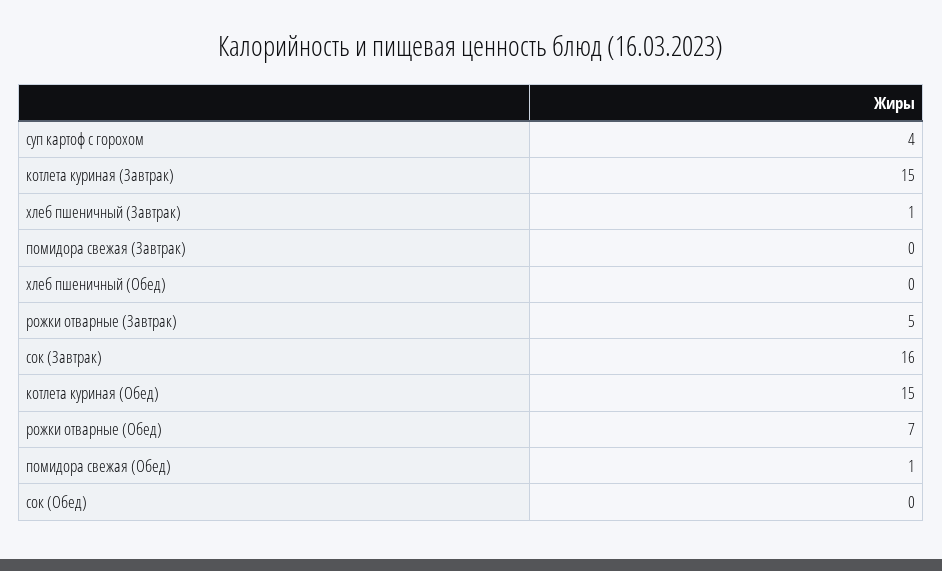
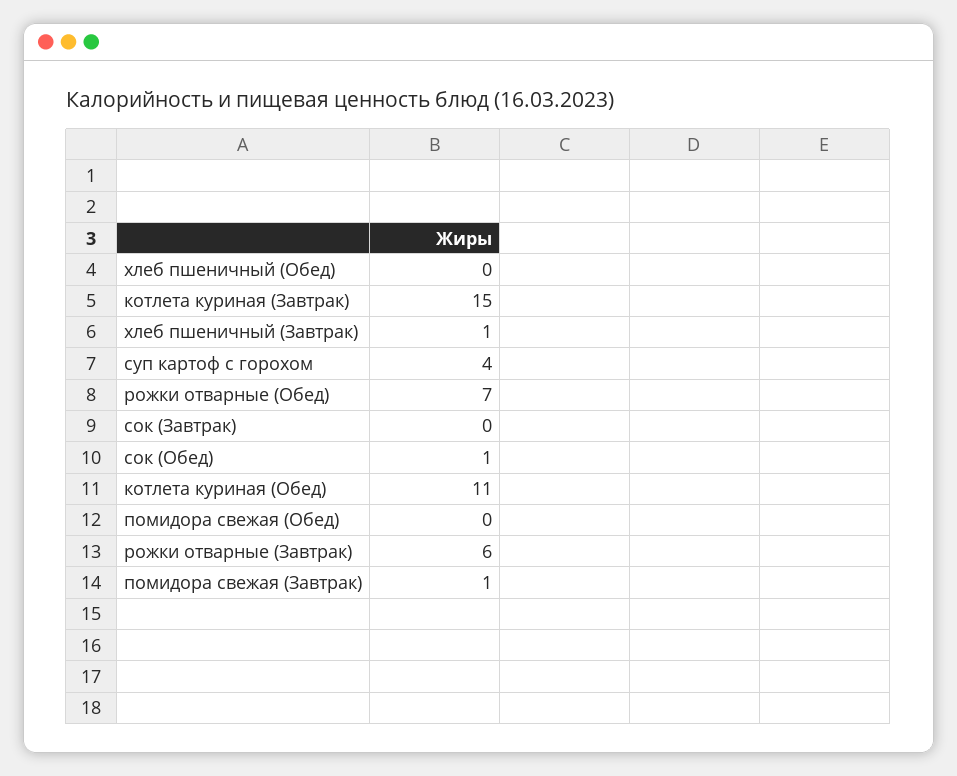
помидора свежая (Завтрак): 0 -> 1
рожки отварные (Завтрак): 5 -> 6
сок (Завтрак): 16 -> 0
котлета куриная (Обед): 15 -> 11
помидора свежая (Обед): 1 -> 0
сок (Обед): 0 -> 1

